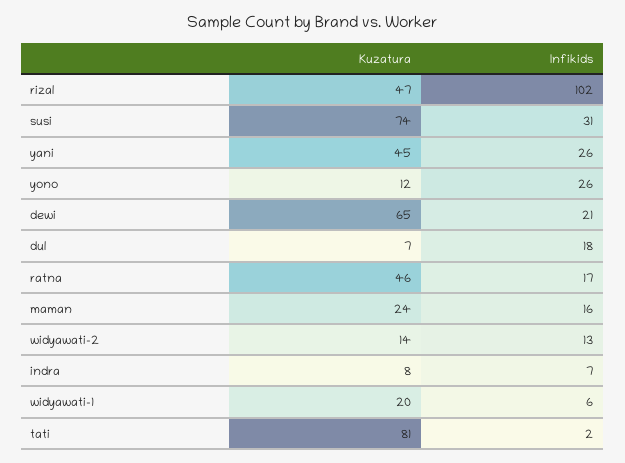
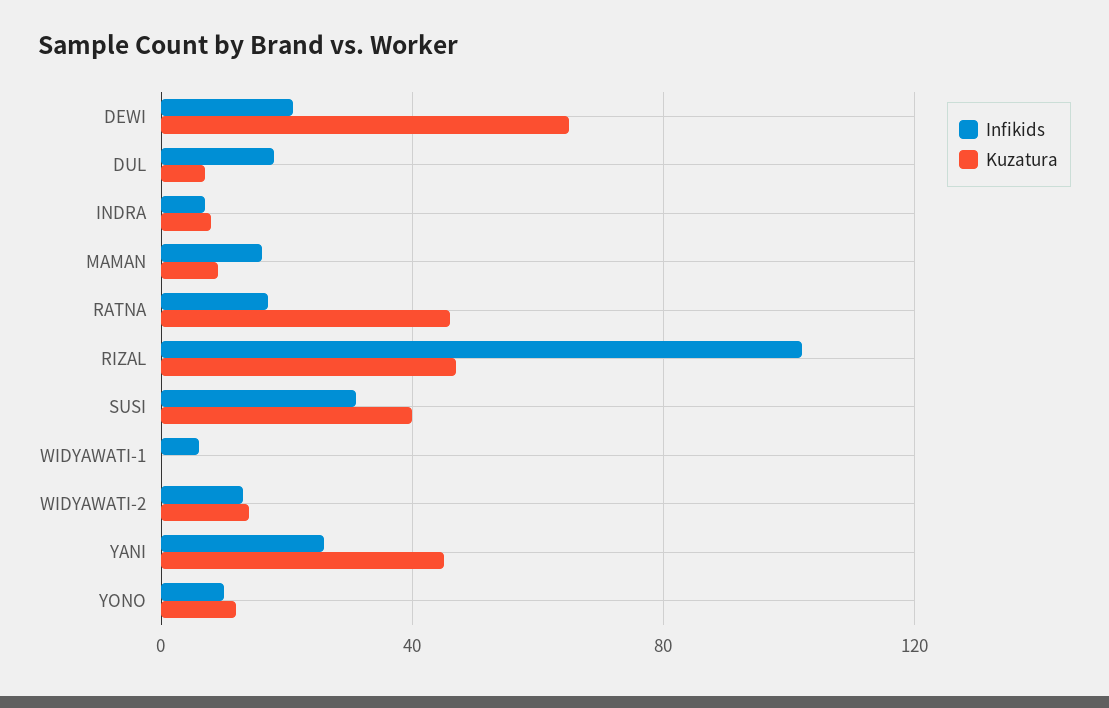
Kuzatura, susi: 74 -> 40
Infikids, yono: 26 -> 10
Kuzatura, maman: 24 -> 10
Kuzatura, widyawati-1: 20 -> 0
Kuzatura, tati: 81 -> none
Infikids, tati: 2 -> none

